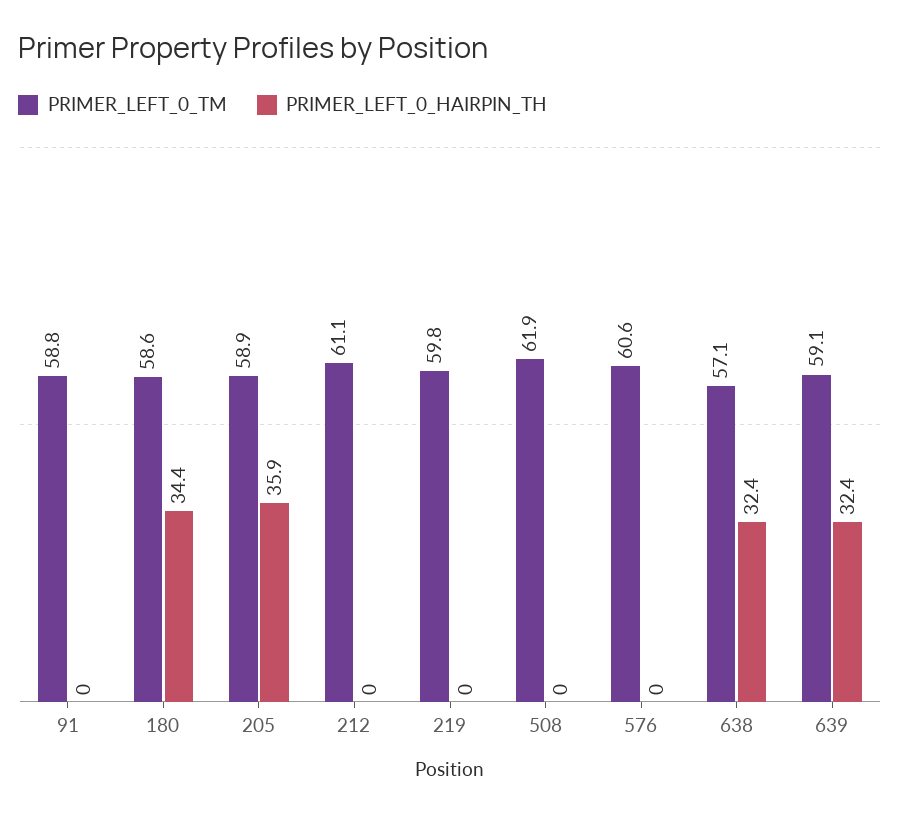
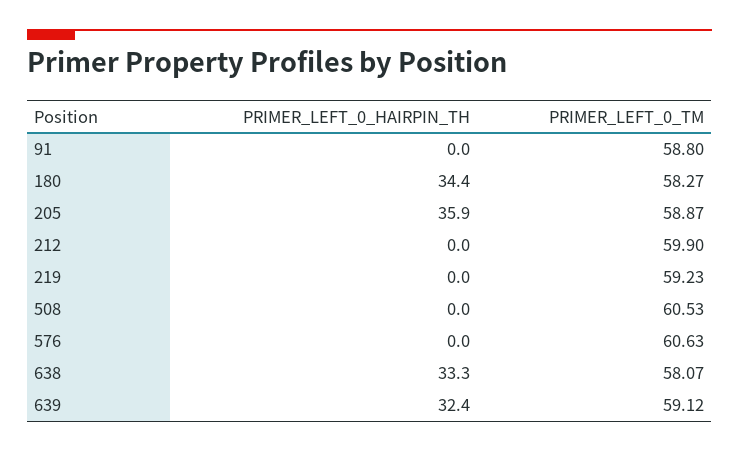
PRIMER_LEFT_0_TM, 180: 58.6 -> 58.27
PRIMER_LEFT_0_TM, 212: 61.1 -> 59.9
PRIMER_LEFT_0_TM, 219: 59.8 -> 59.23
PRIMER_LEFT_0_TM, 508: 61.9 -> 60.53
PRIMER_LEFT_0_TM, 638: 57.1 -> 58.07
PRIMER_LEFT_0_HAIRPIN_TH, 638: 32.4 -> 33.3

